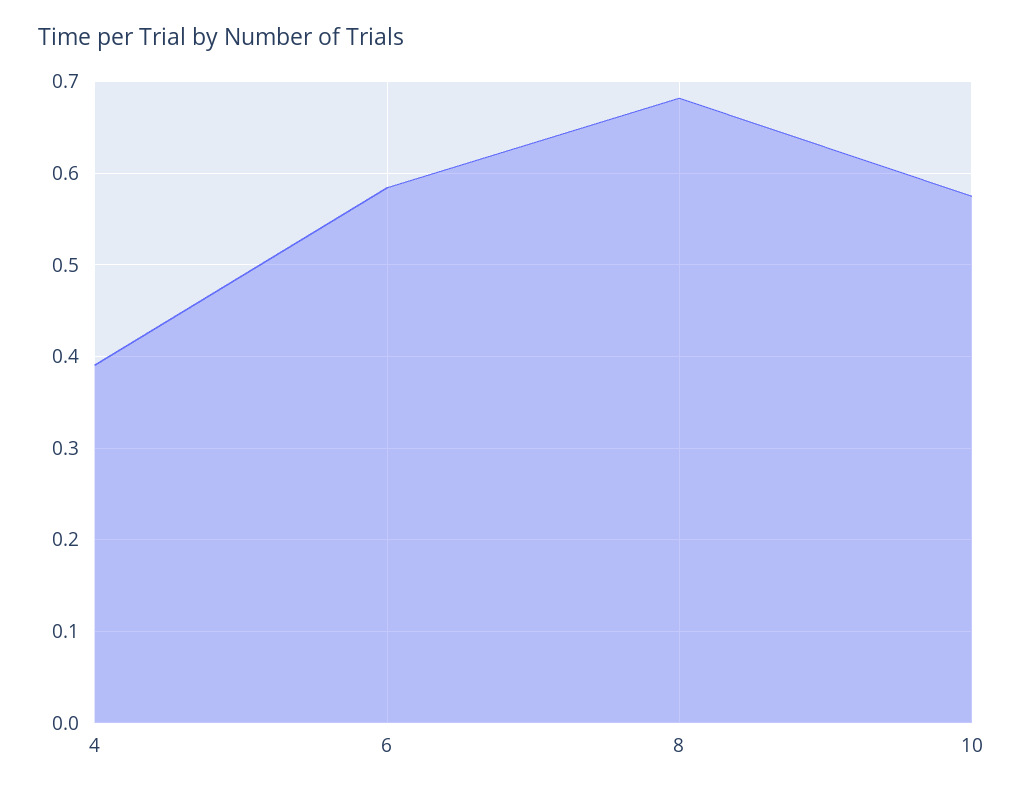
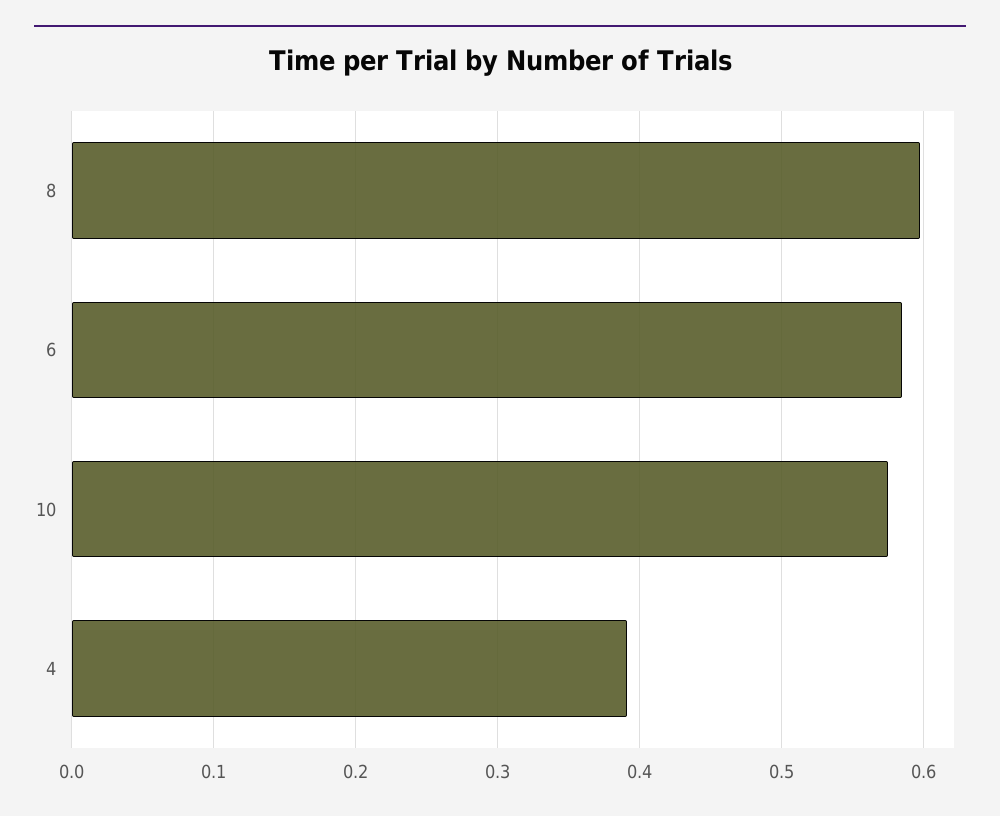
8: 0.68 -> 0.6

